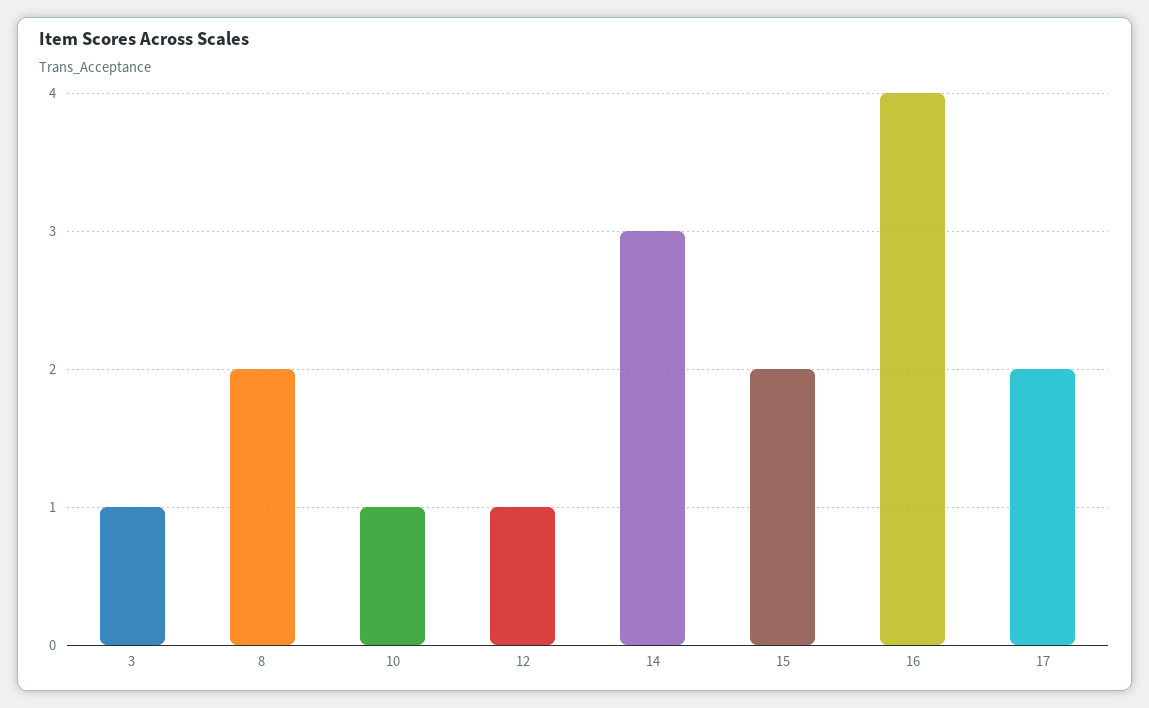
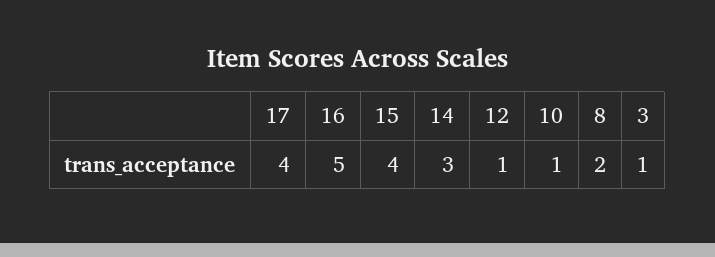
15: 2 -> 4
16: 4 -> 5
17: 2 -> 4

